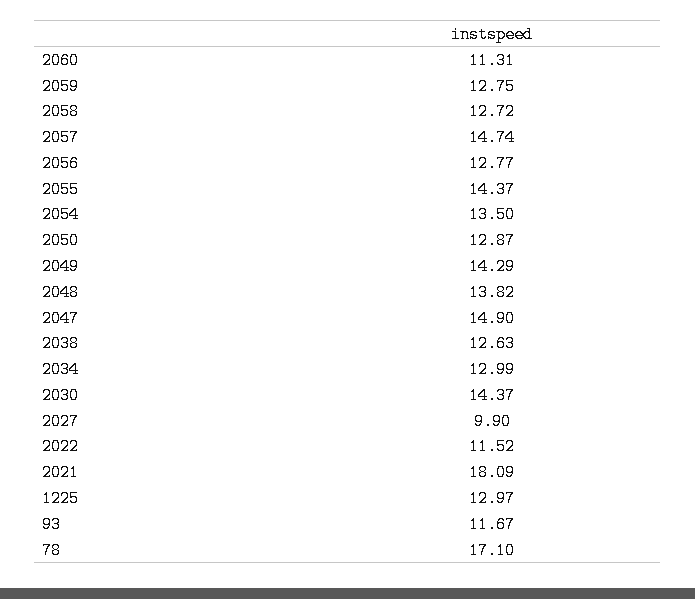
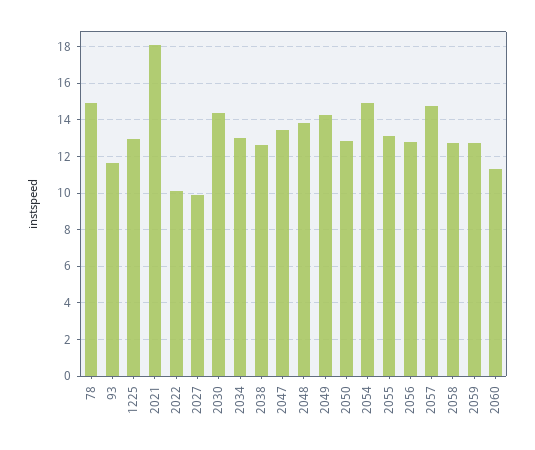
2055: 14.37 -> 13
2054: 13.5 -> 15
2047: 14.9 -> 13.5
2022: 11.52 -> 10
78: 17.1 -> 15

